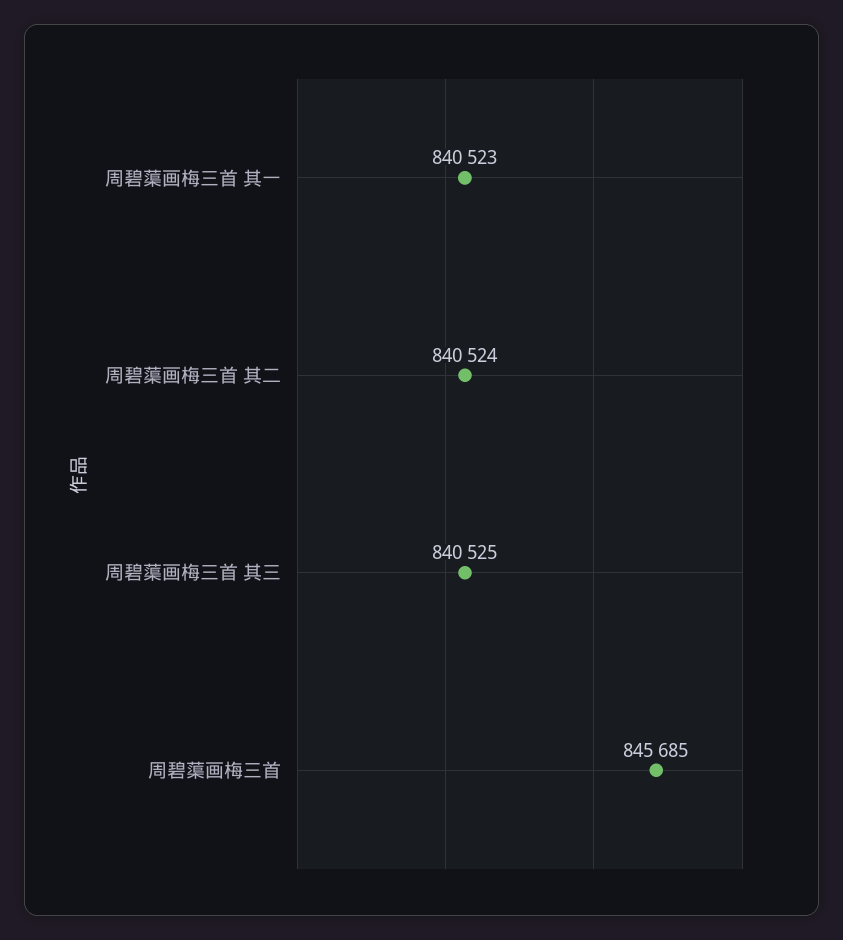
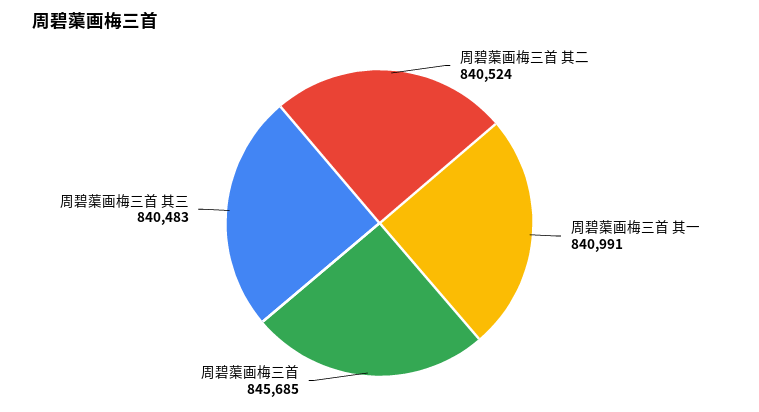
周碧蕖画梅三首 其一: 840523 -> 840991
周碧蕖画梅三首 其三: 840525 -> 840483

